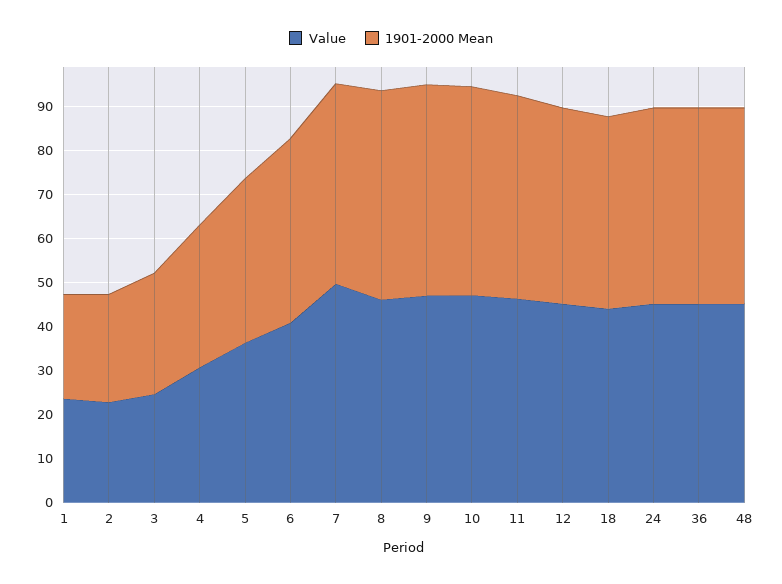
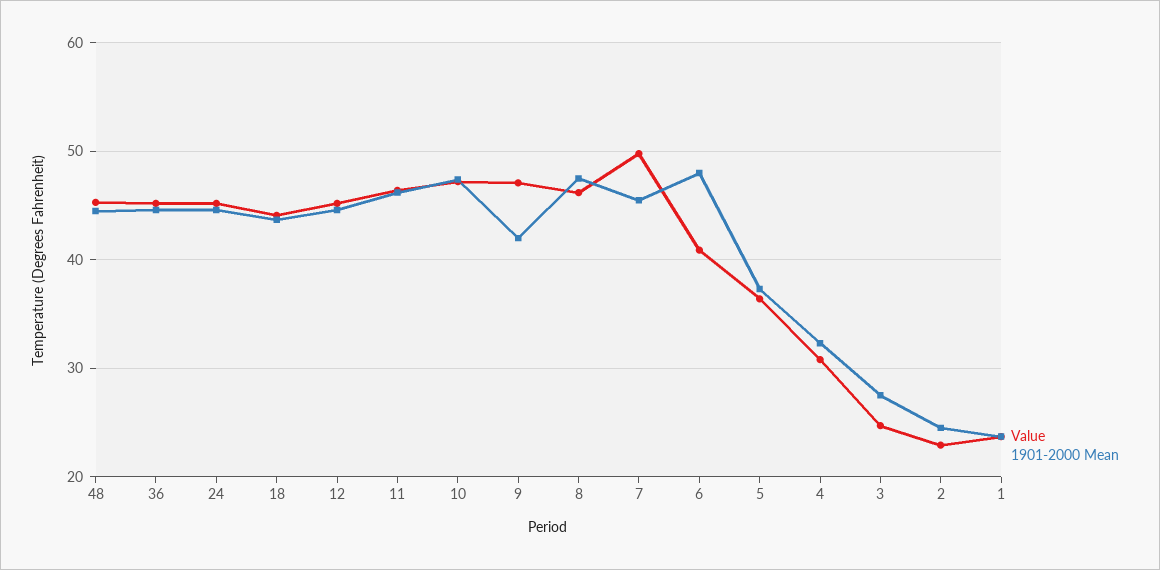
1901-2000 Mean, 6: 42 -> 48
1901-2000 Mean, 9: 48 -> 42

